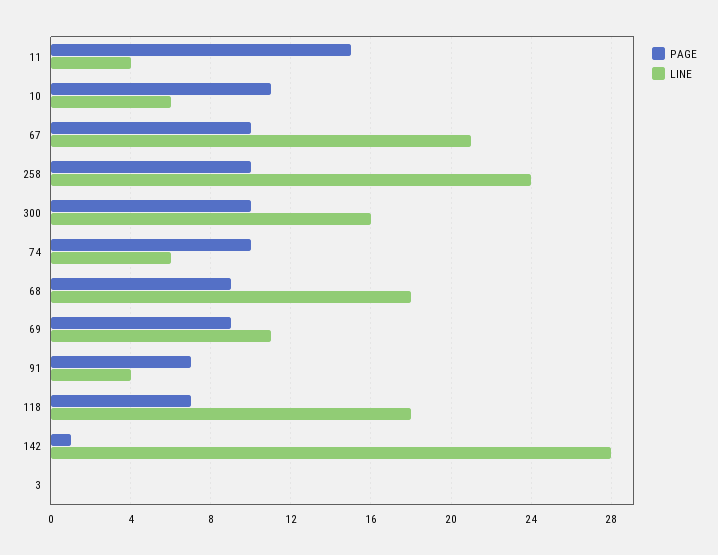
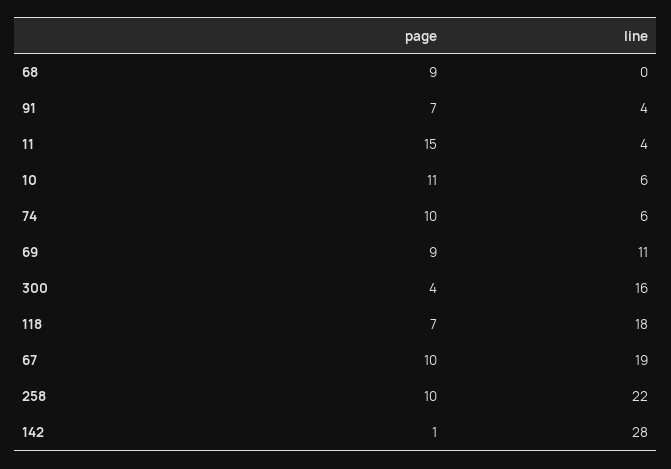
LINE, 67: 21 -> 19
LINE, 258: 24 -> 22
PAGE, 300: 10 -> 4
LINE, 68: 18 -> 0
PAGE, 3: 0 -> none
LINE, 3: 0 -> none

